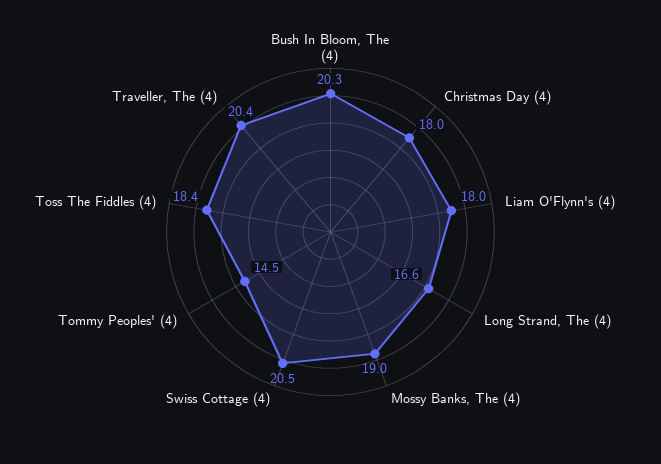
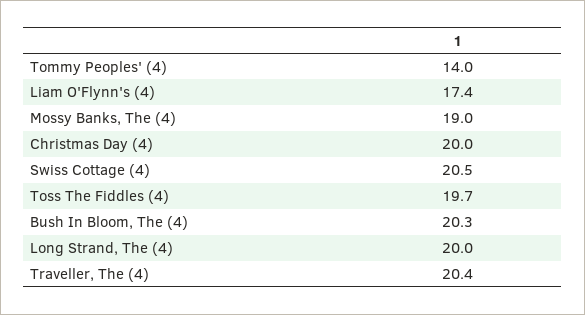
Christmas Day (4): 18 -> 20
Liam O'Flynn's (4): 18 -> 17.4
Long Strand, The (4): 16.6 -> 20
Tommy Peoples' (4): 14.5 -> 14
Toss The Fiddles (4): 18.4 -> 19.7

